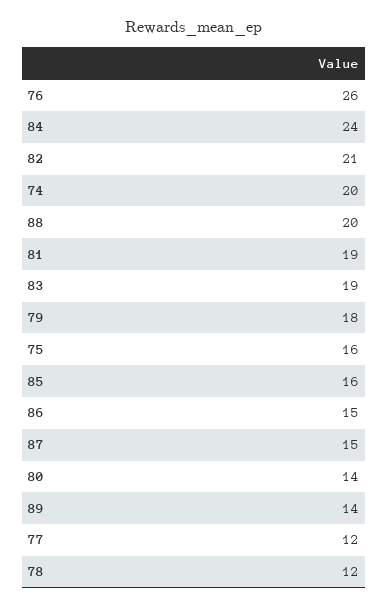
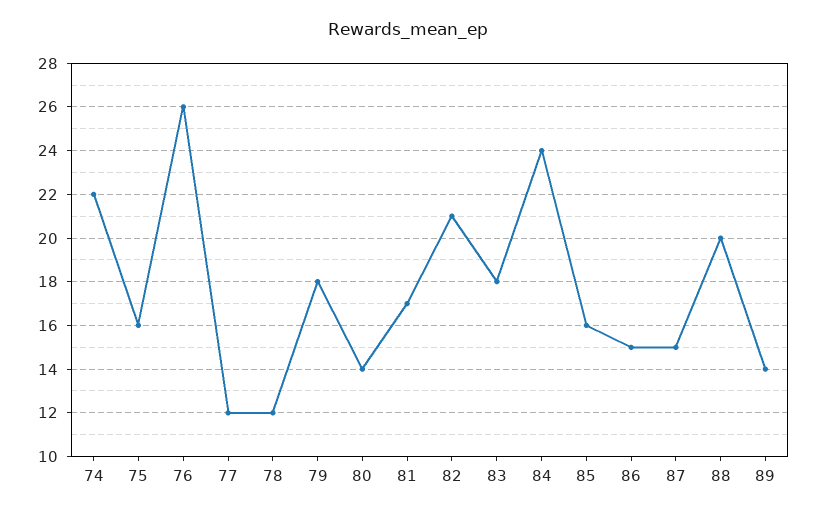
74: 20 -> 22
81: 19 -> 17
83: 19 -> 18

